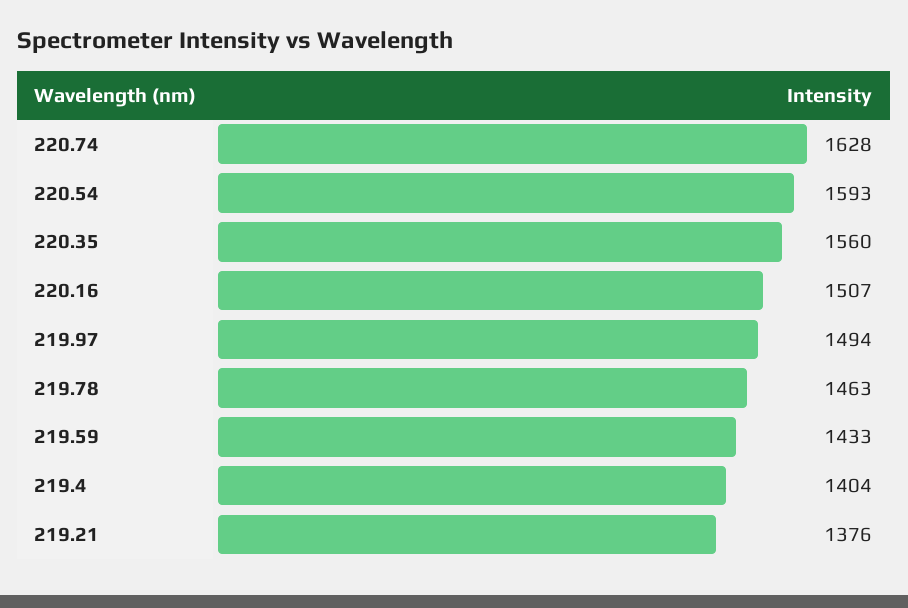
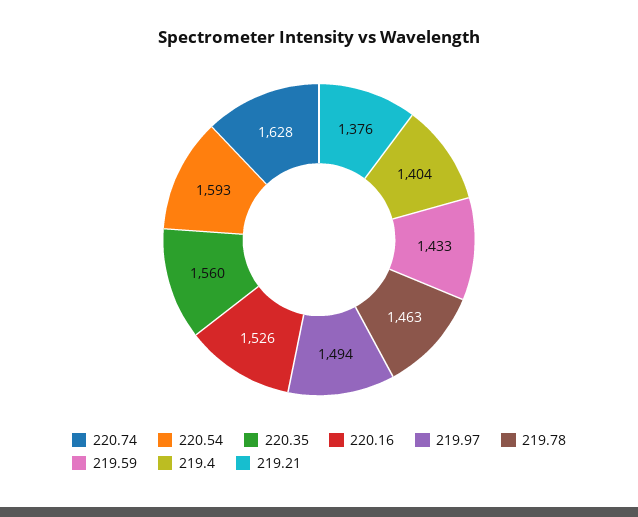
220.16: 1507 -> 1526

